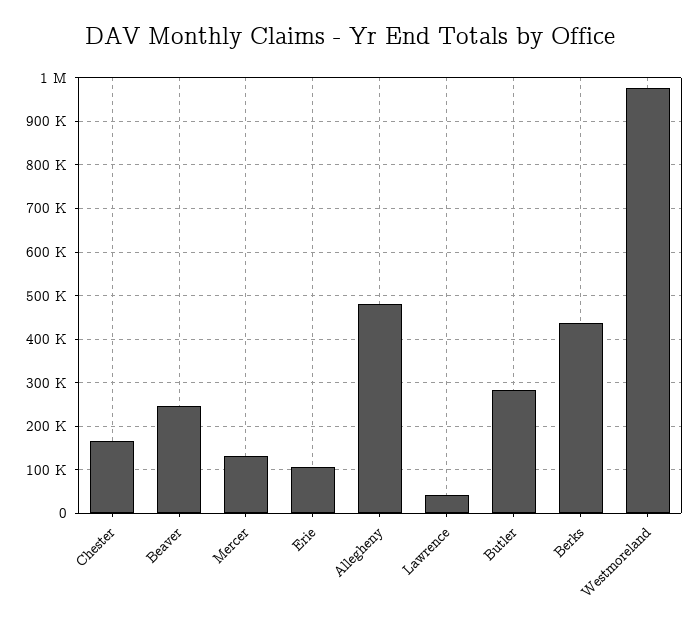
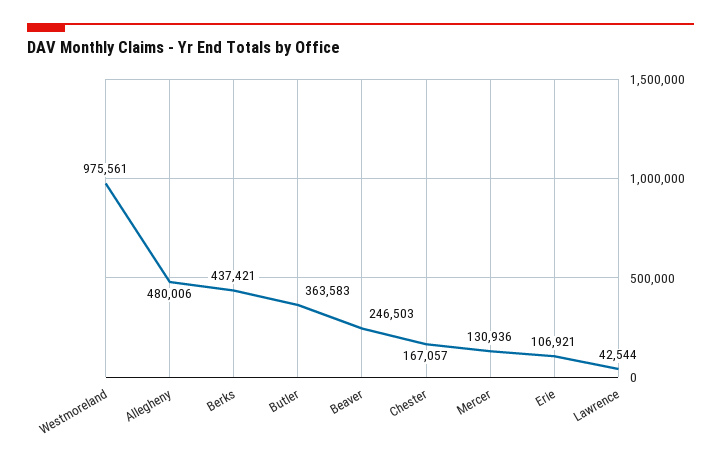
Butler: 280000 -> 363583

